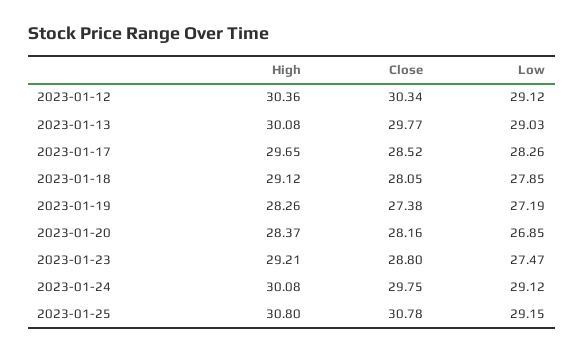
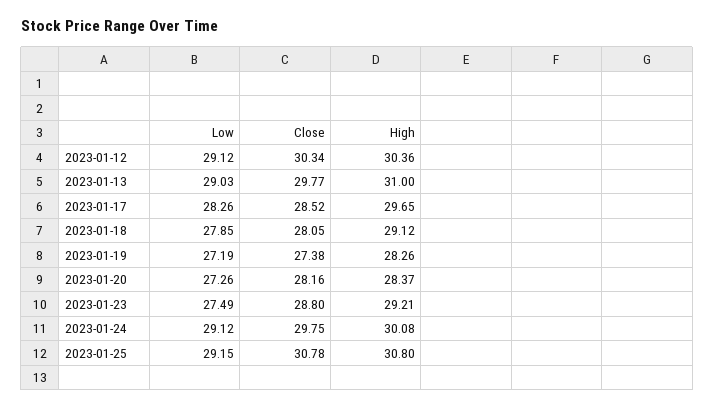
High, 2023-01-13: 30.08 -> 31
Low, 2023-01-20: 26.85 -> 27.26
Low, 2023-01-23: 27.47 -> 27.49

